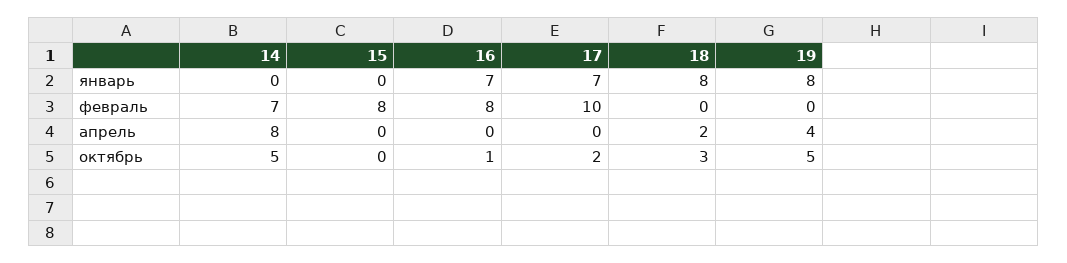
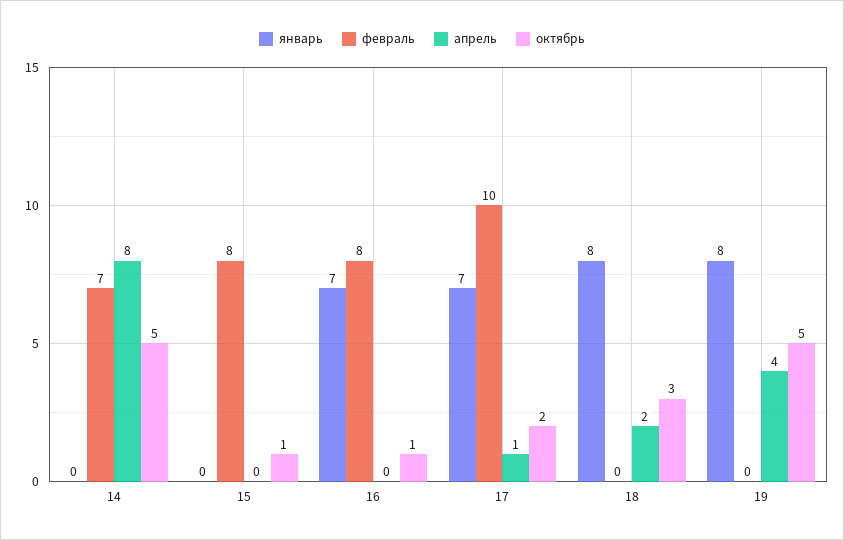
апрель, 17: 0 -> 1
октябрь, 15: 0 -> 1

